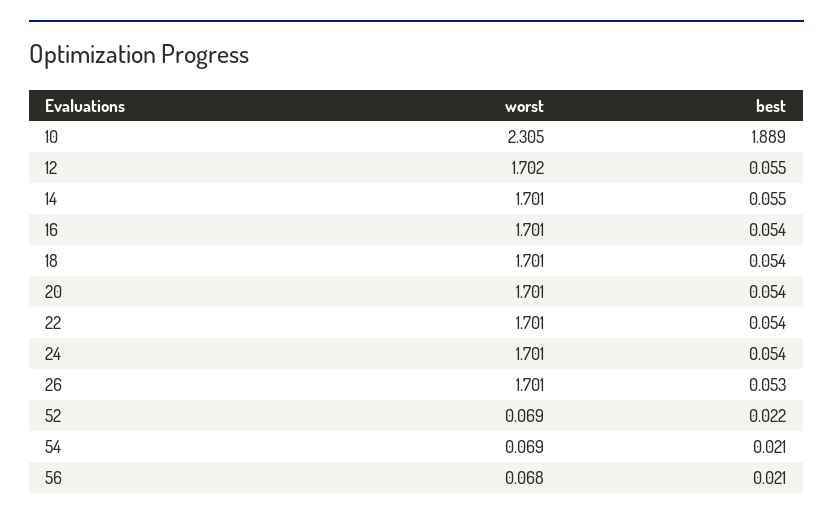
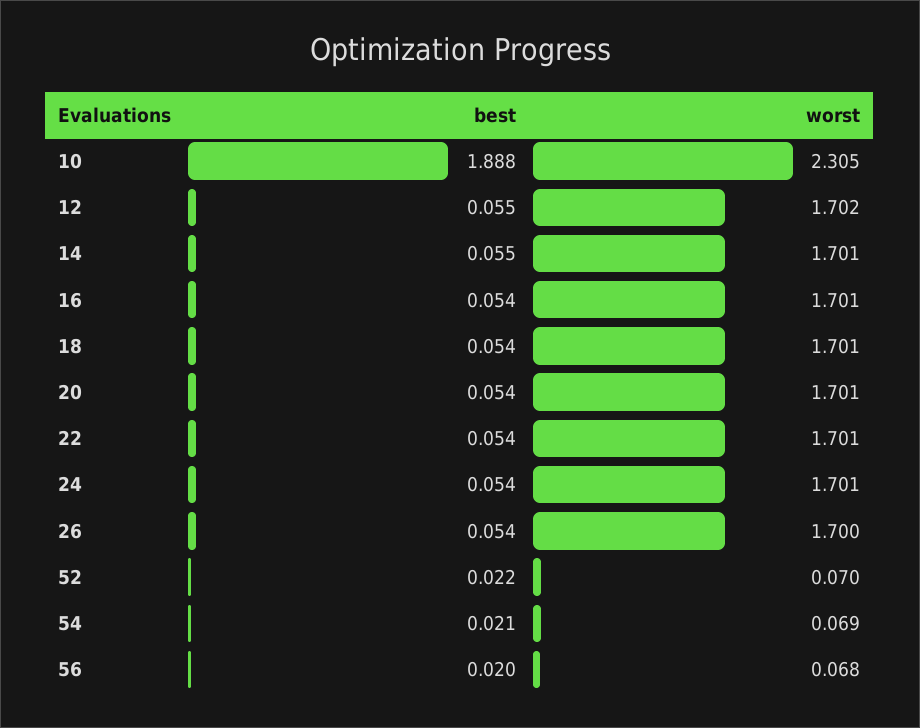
best, 10: 1.889 -> 1.888
worst, 26: 1.701 -> 1.7
best, 26: 0.053 -> 0.054
worst, 52: 0.069 -> 0.07
best, 56: 0.021 -> 0.02

